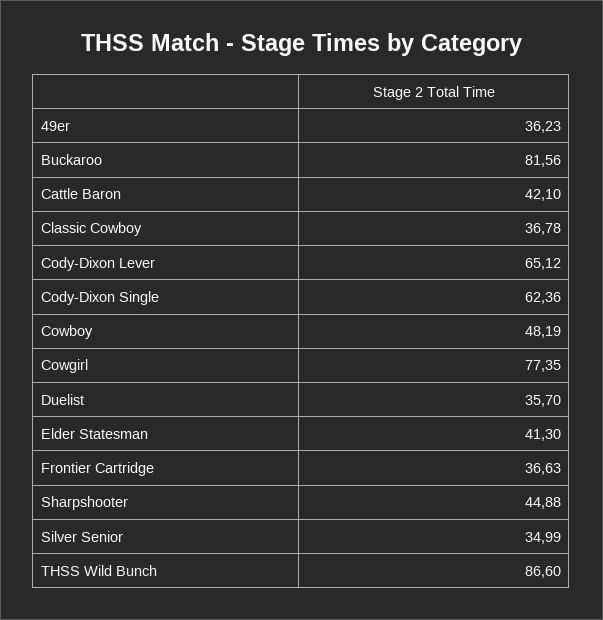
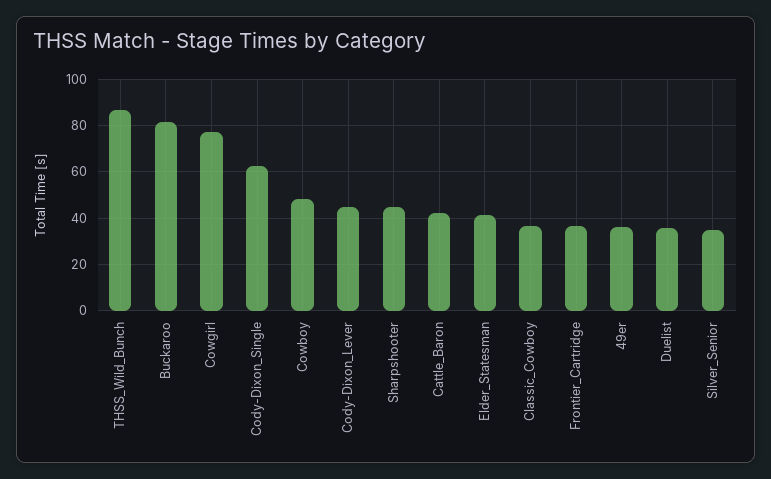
Cody-Dixon Lever: 65.12 -> 45

